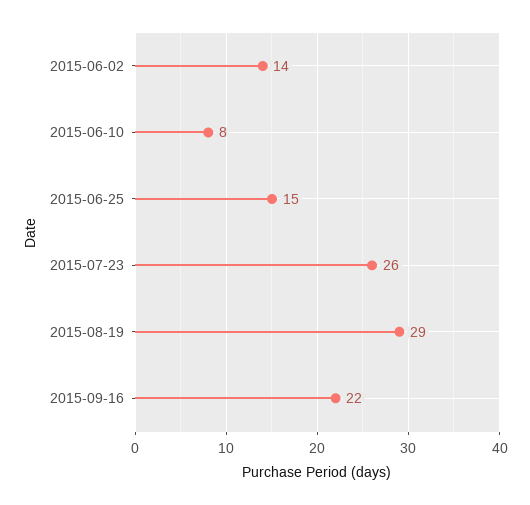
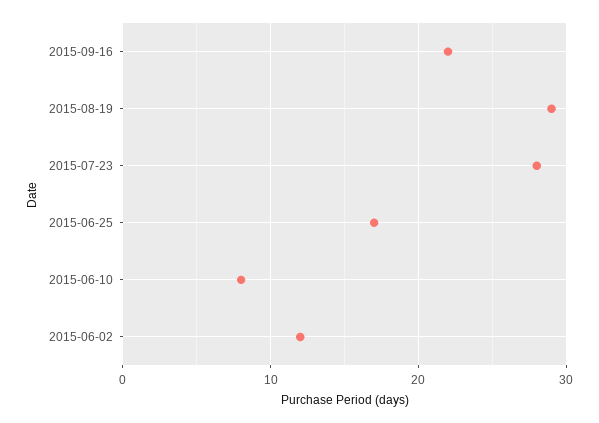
2015-06-02: 14 -> 12
2015-06-25: 15 -> 17
2015-07-23: 26 -> 28

